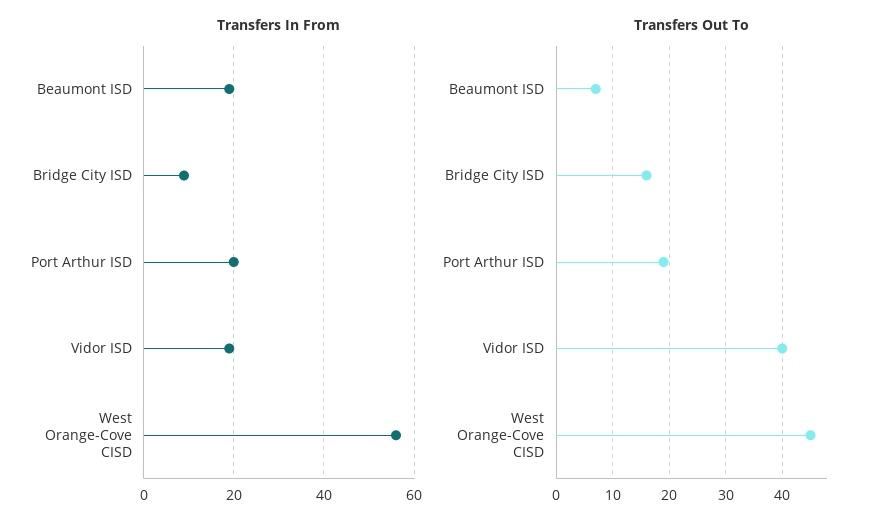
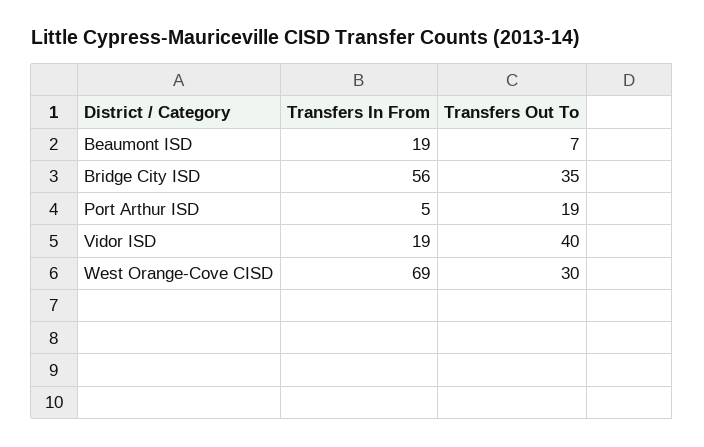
Transfers In From, Bridge City ISD: 10 -> 56
Transfers In From, Port Arthur ISD: 20 -> 5
Transfers In From, West Orange-Cove CISD: 55 -> 69
Transfers Out To, Bridge City ISD: 15 -> 35
Transfers Out To, West Orange-Cove CISD: 45 -> 30

